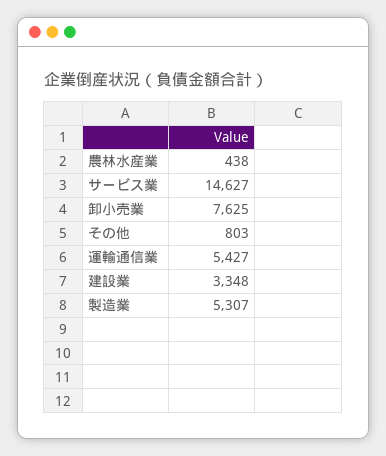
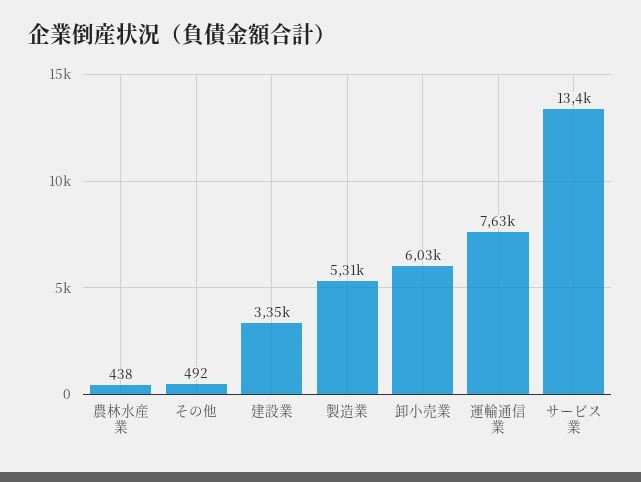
サービス業: 14627 -> 13400
卸小売業: 7625 -> 6030
その他: 803 -> 492
運輸通信業: 5427 -> 7630

